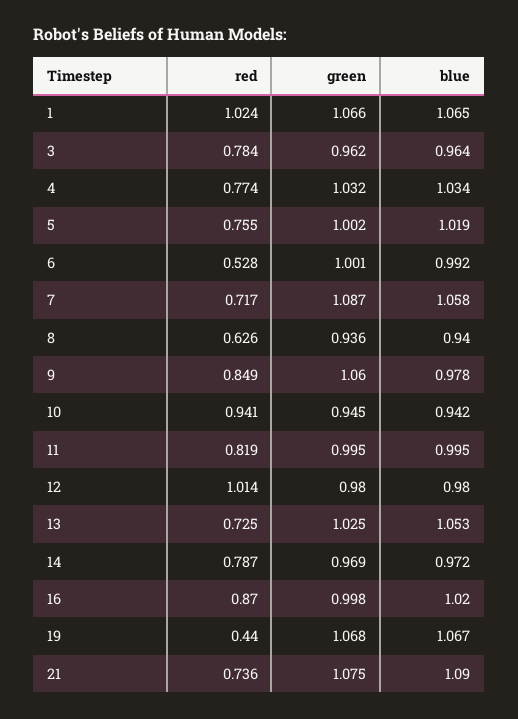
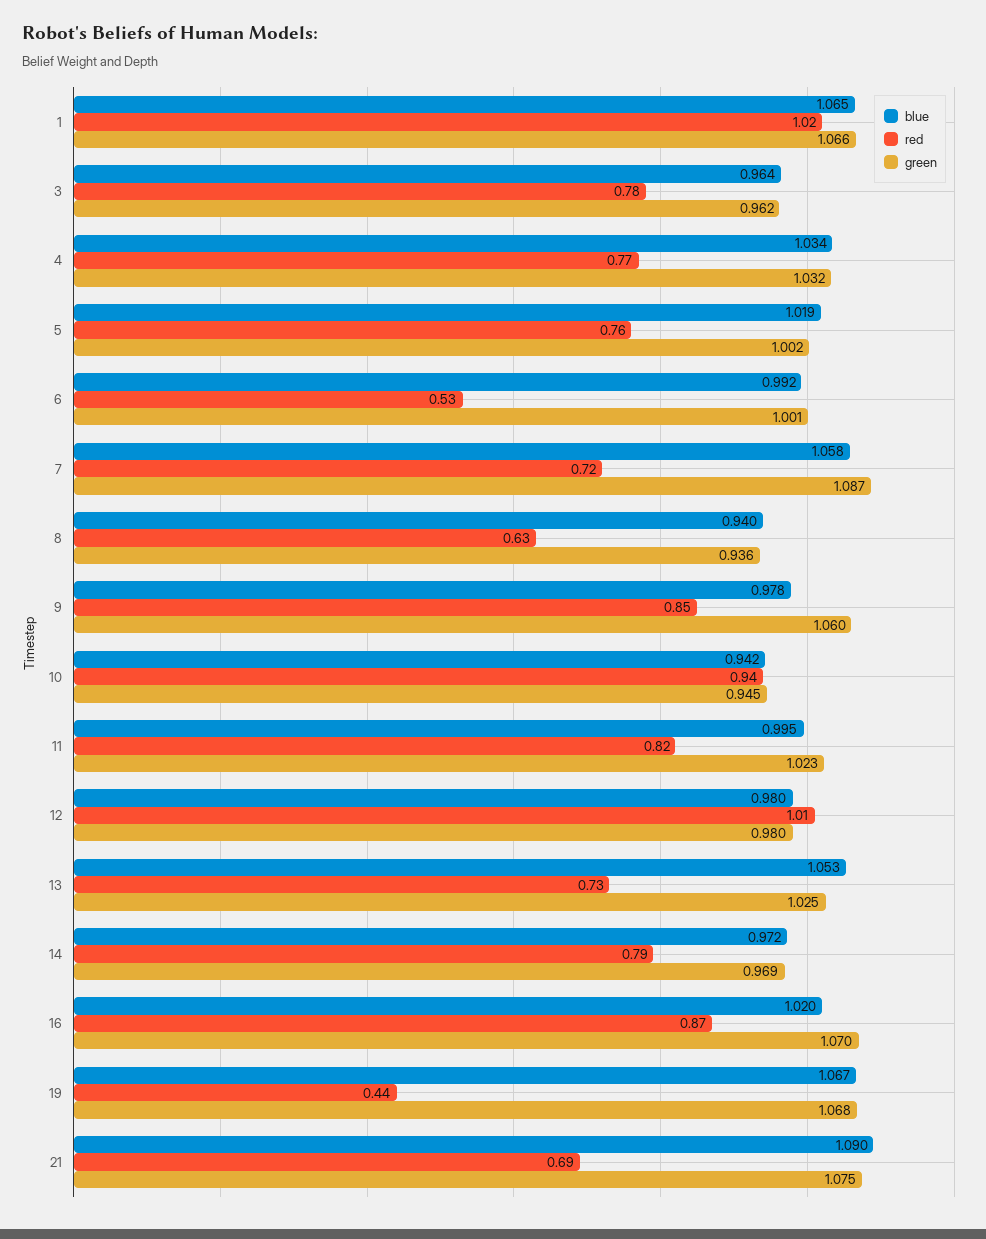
green, 11: 0.995 -> 1.023
green, 16: 0.998 -> 1.07
red, 21: 0.736 -> 0.69

